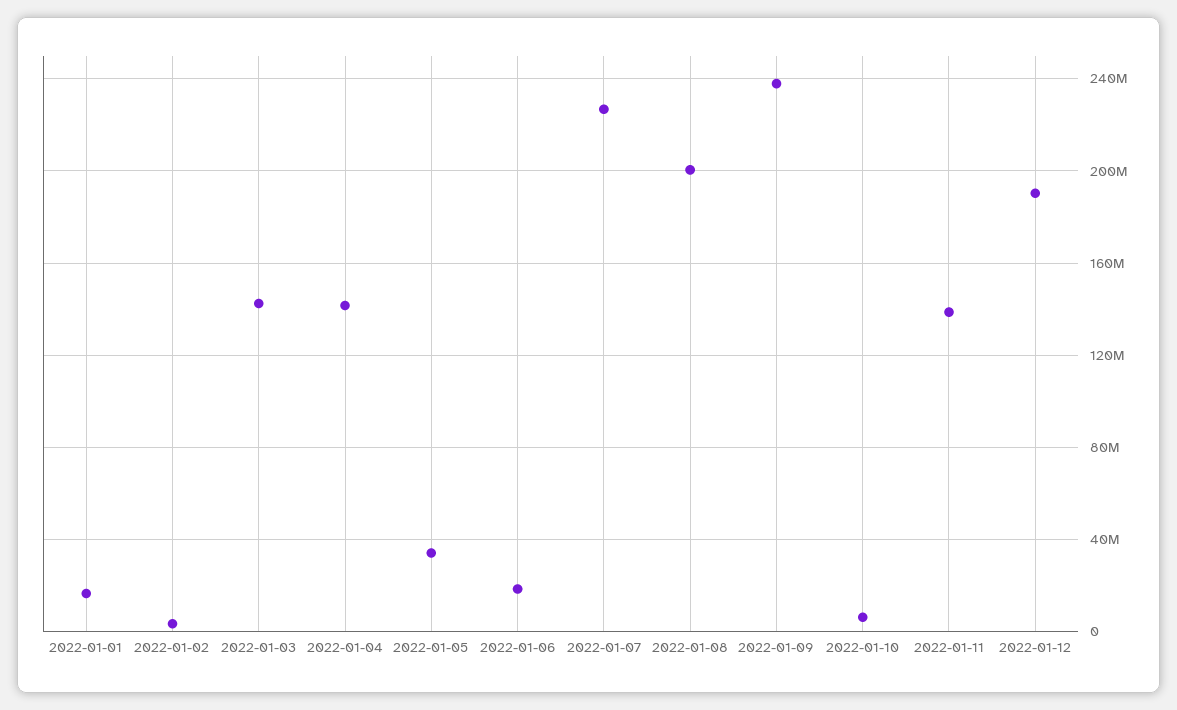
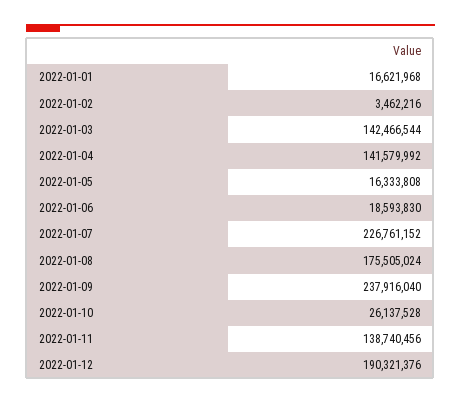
2022-01-05: 35000000 -> 16333808
2022-01-08: 200000000 -> 175505024
2022-01-10: 5000000 -> 26137528

